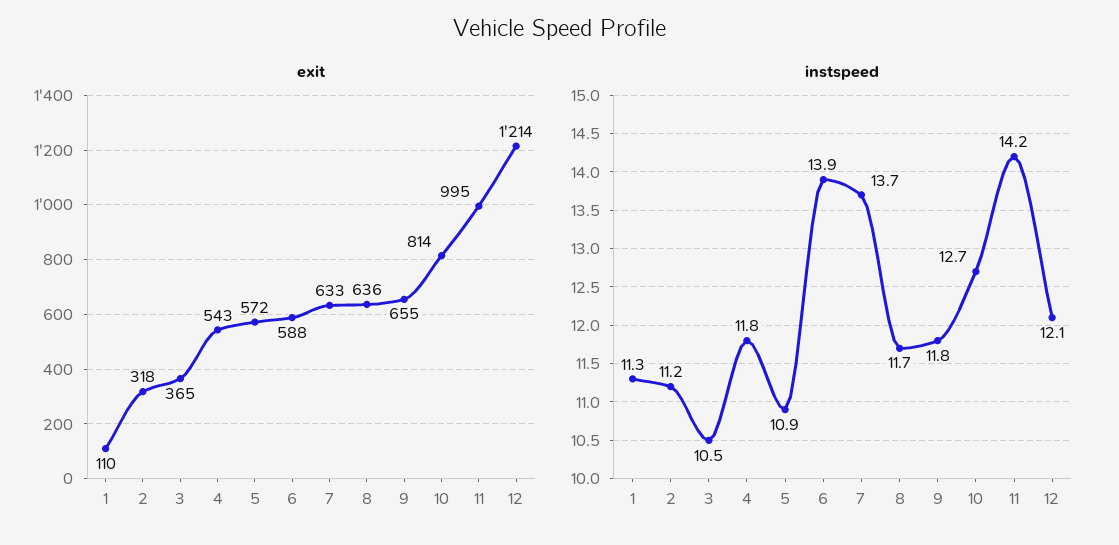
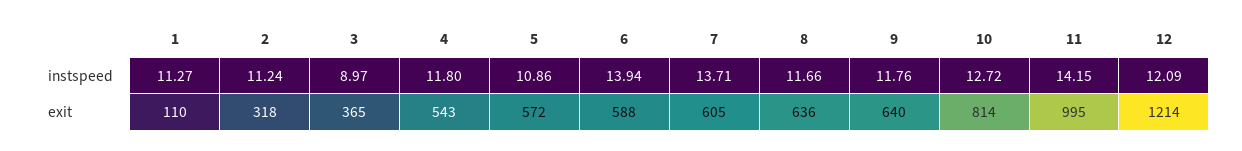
exit, 7: 633 -> 605
exit, 9: 655 -> 640
instspeed, 3: 10.5 -> 8.97

